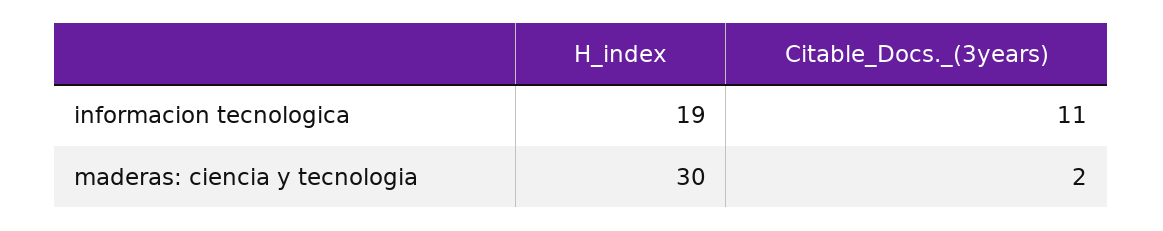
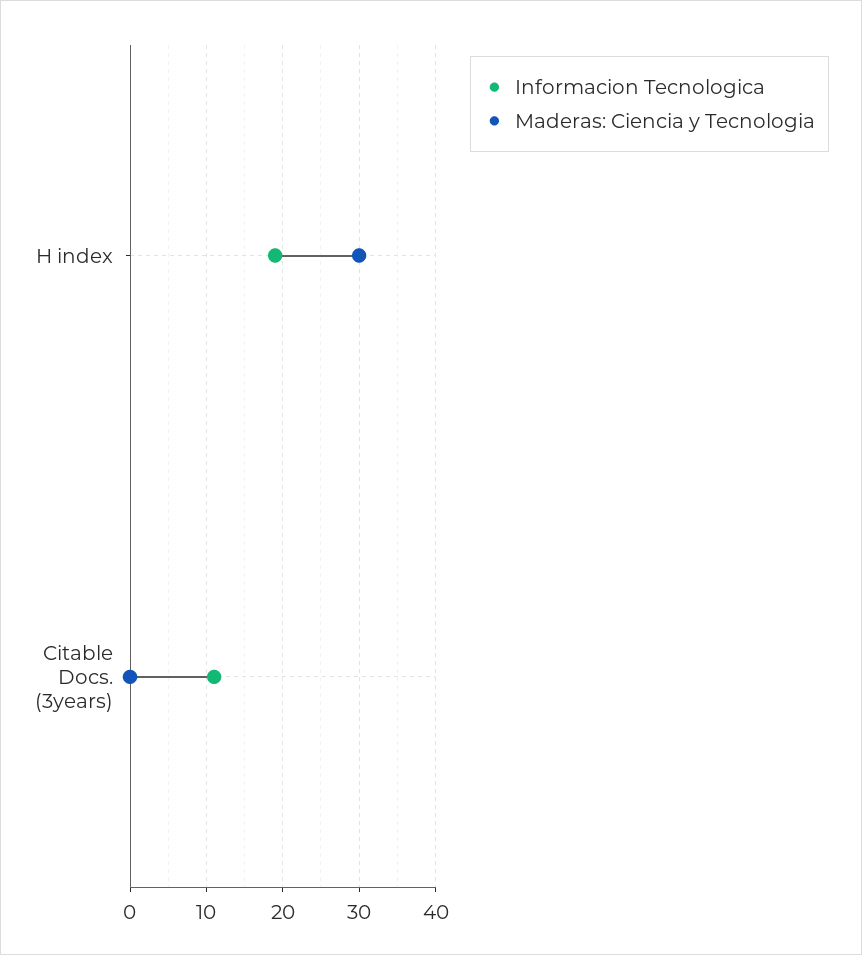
maderas: ciencia y tecnologia, Citable_Docs._(3years): 2 -> 0

